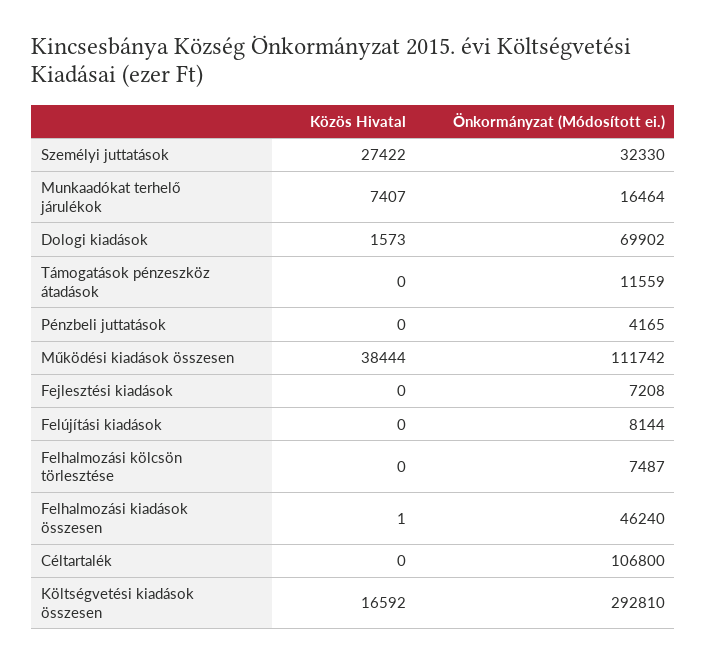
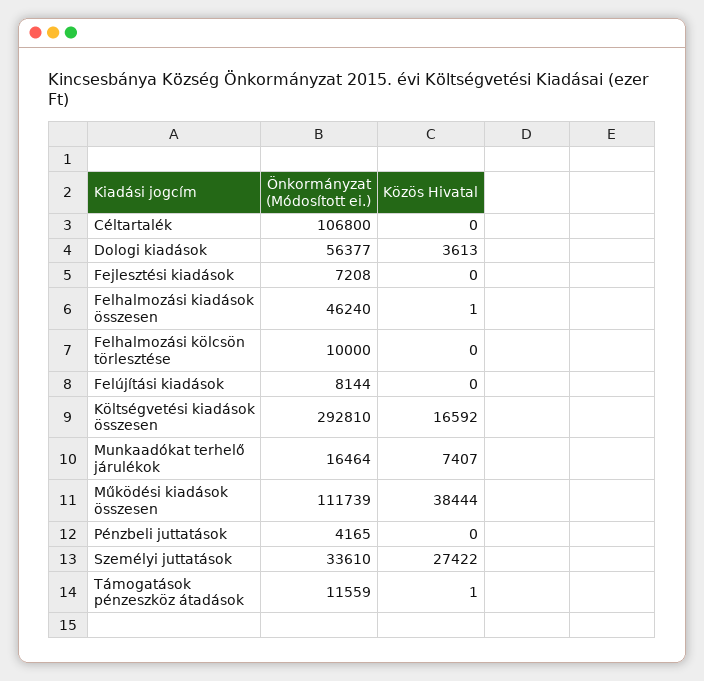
Önkormányzat (Módosított ei.), Személyi juttatások: 32330 -> 33610
Közös Hivatal, Dologi kiadások: 1573 -> 3613
Önkormányzat (Módosított ei.), Dologi kiadások: 69902 -> 56377
Közös Hivatal, Támogatások pénzeszköz átadások: 0 -> 1
Önkormányzat (Módosított ei.), Működési kiadások összesen: 111742 -> 111739
Önkormányzat (Módosított ei.), Felhalmozási kölcsön törlesztése: 7487 -> 10000

